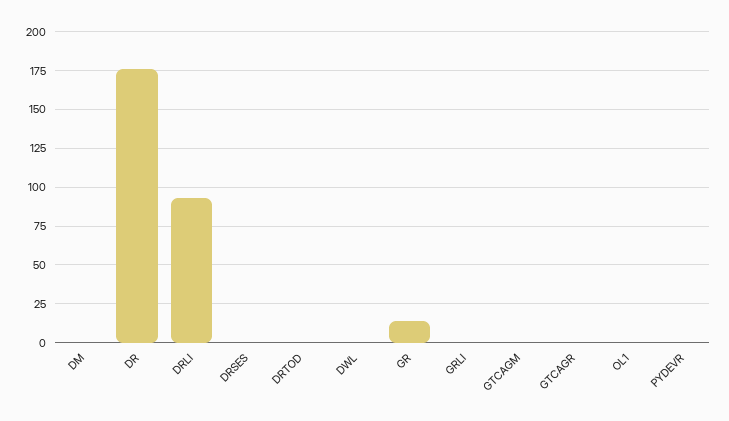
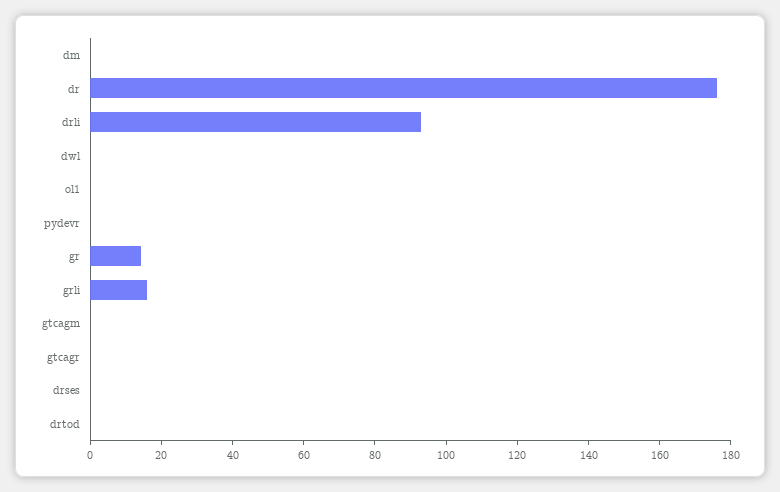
GRLI: 0 -> 15

